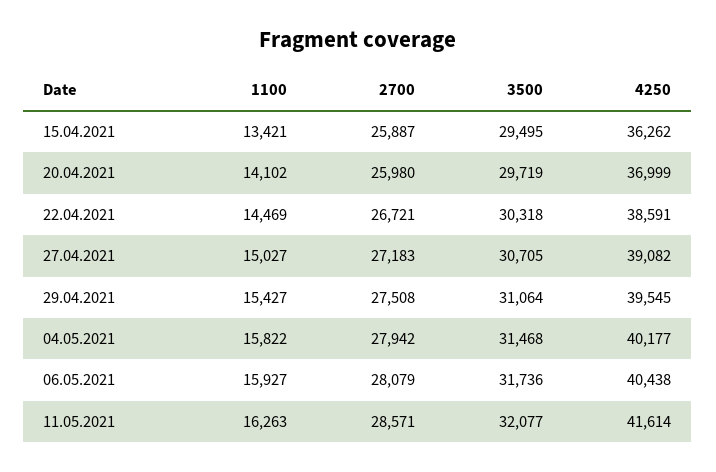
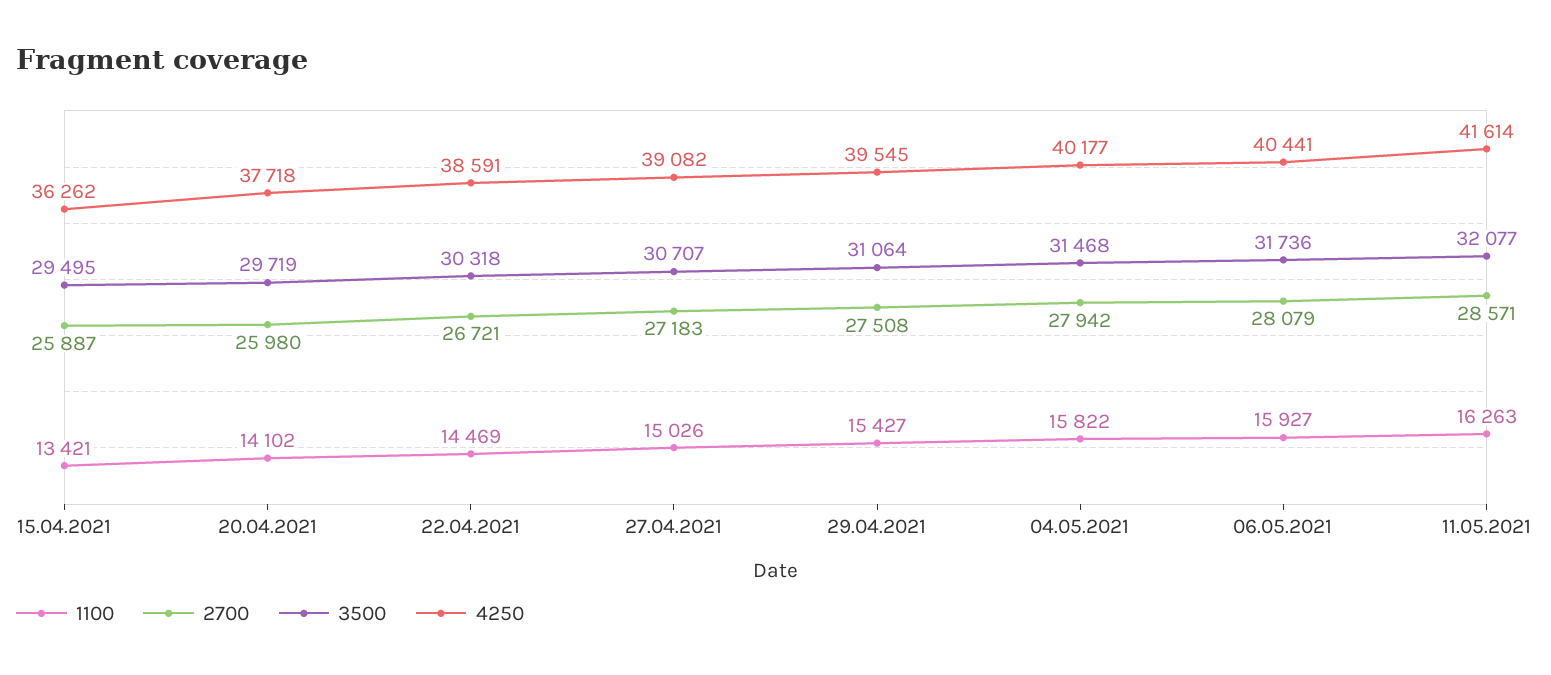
4250, 20.04.2021: 36999 -> 37718
1100, 27.04.2021: 15027 -> 15026
3500, 27.04.2021: 30705 -> 30707
4250, 06.05.2021: 40438 -> 40441

